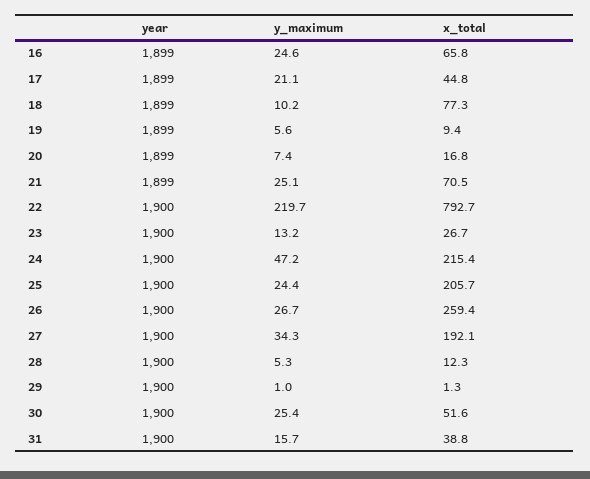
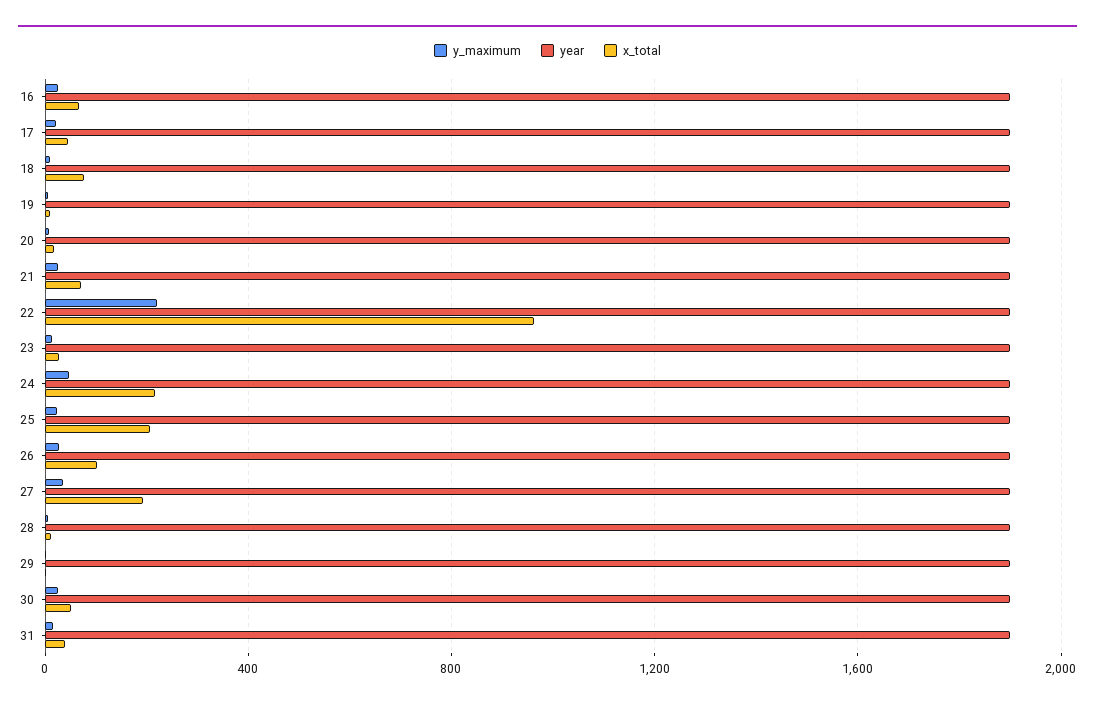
x_total, 22: 792.7 -> 950
x_total, 26: 259.4 -> 100

